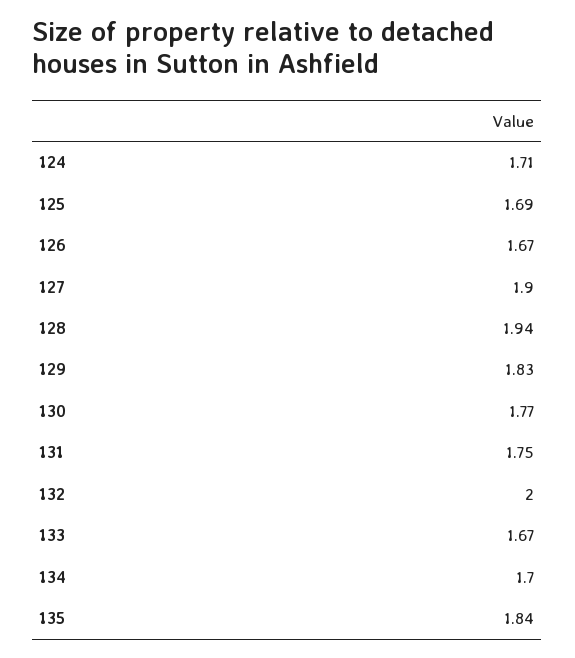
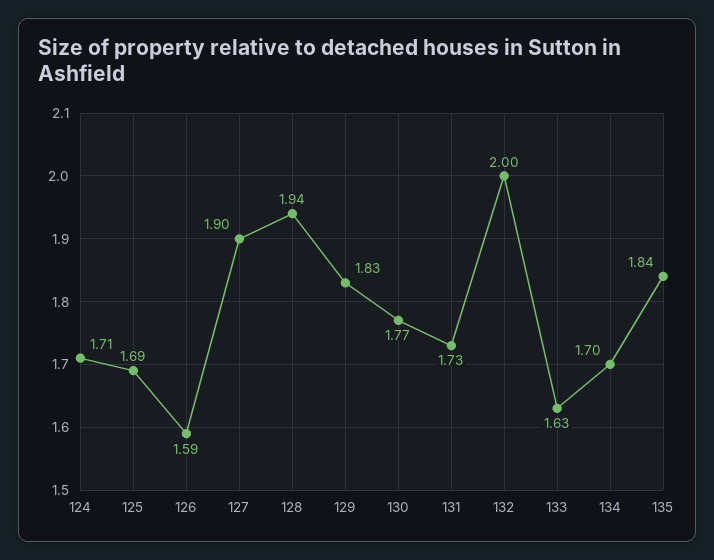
126: 1.67 -> 1.59
131: 1.75 -> 1.73
133: 1.67 -> 1.63

